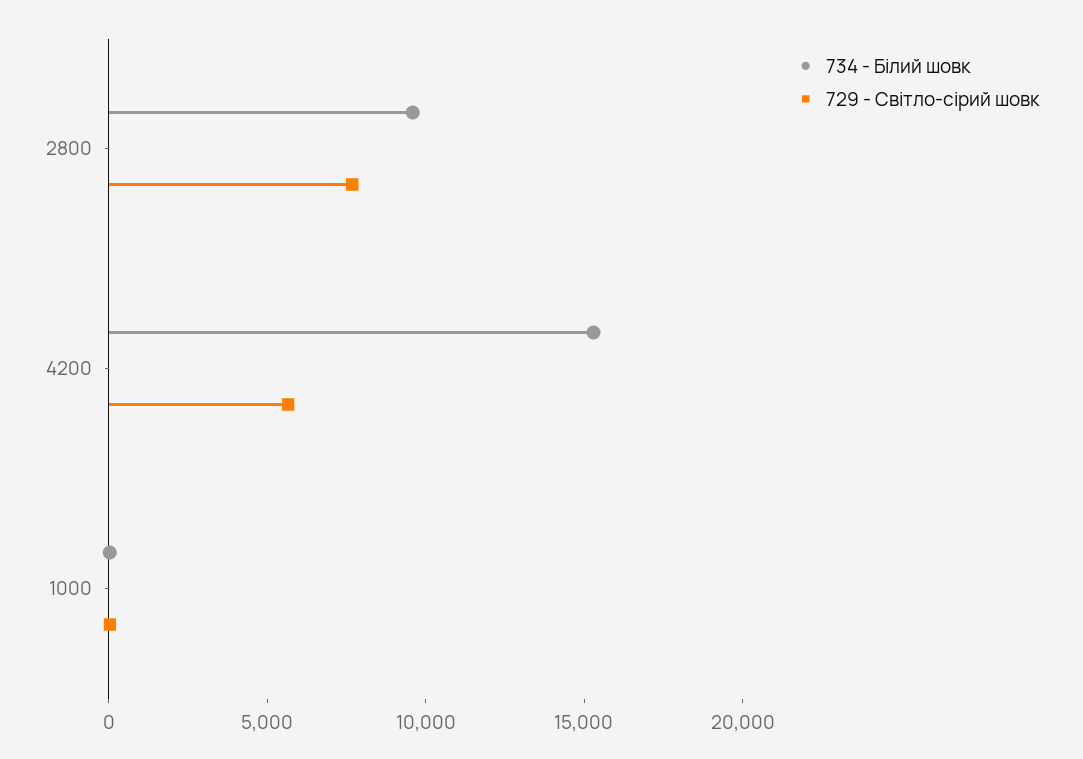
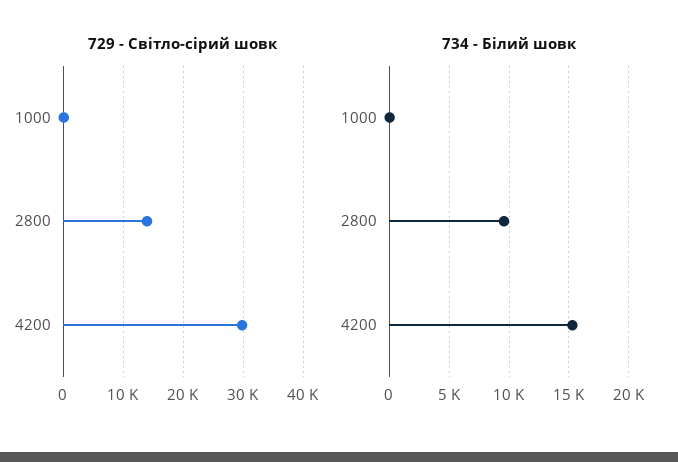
729 - Світло-сірий шовк, 2800: 8000 -> 14000
729 - Світло-сірий шовк, 4200: 6000 -> 30000

